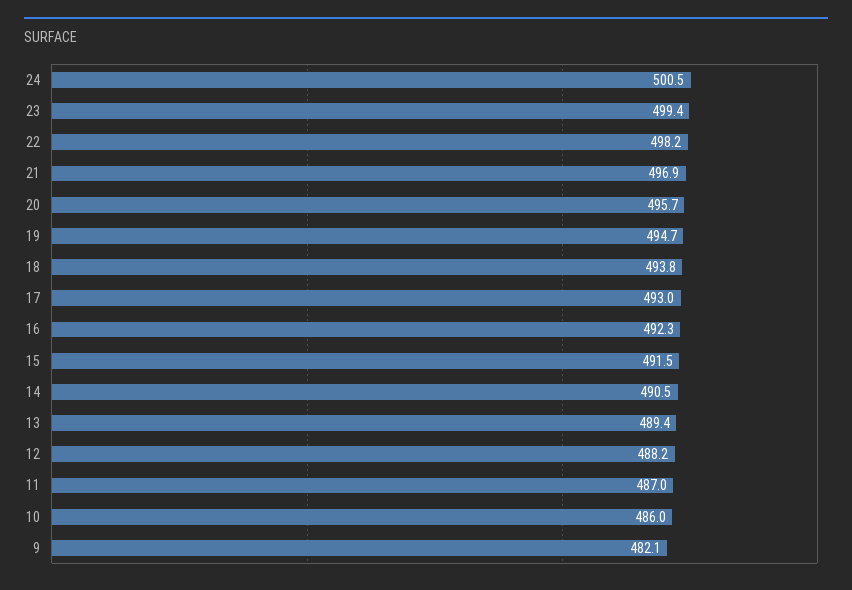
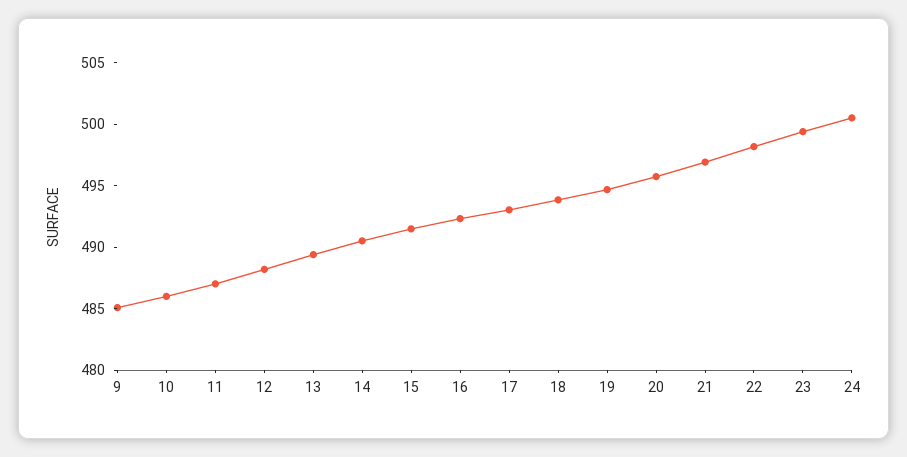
9: 482.1 -> 485

